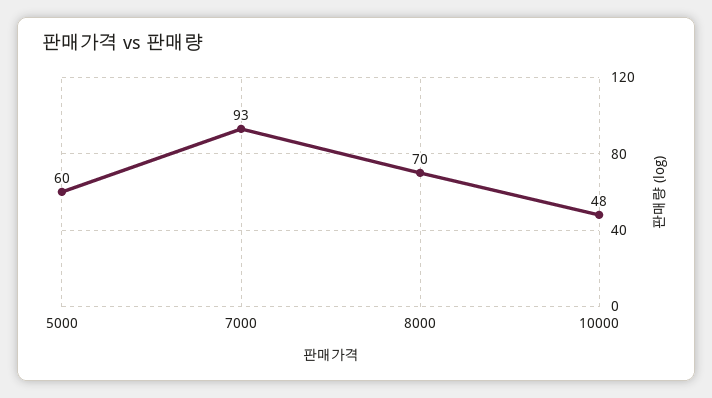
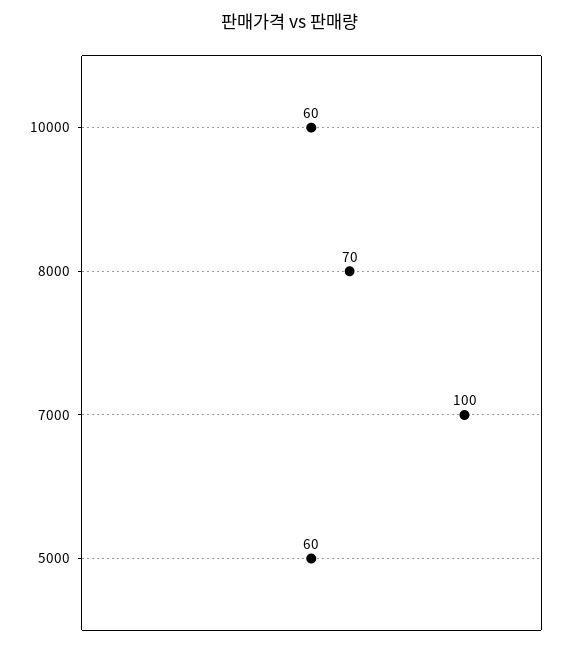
7000: 93 -> 100
10000: 48 -> 60

